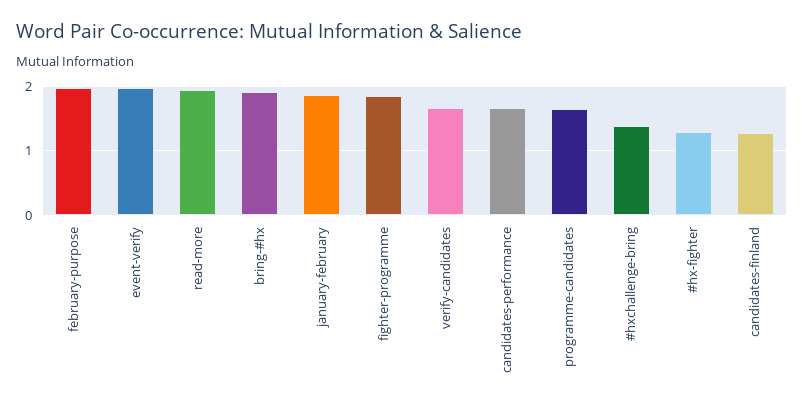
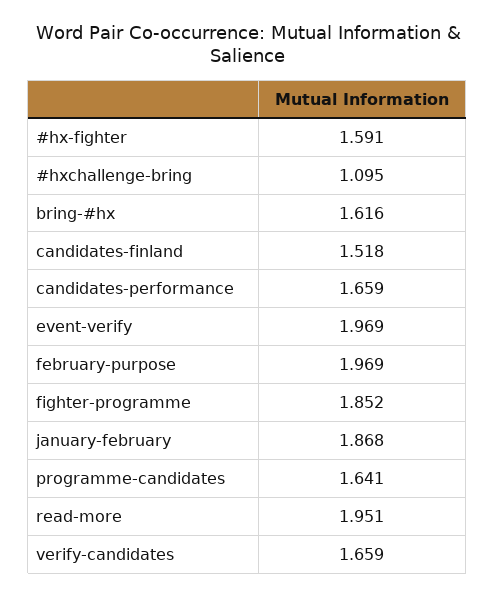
bring-#hx: 1.9 -> 1.616
#hxchallenge-bring: 1.4 -> 1.095
#hx-fighter: 1.3 -> 1.591
candidates-finland: 1.3 -> 1.518

